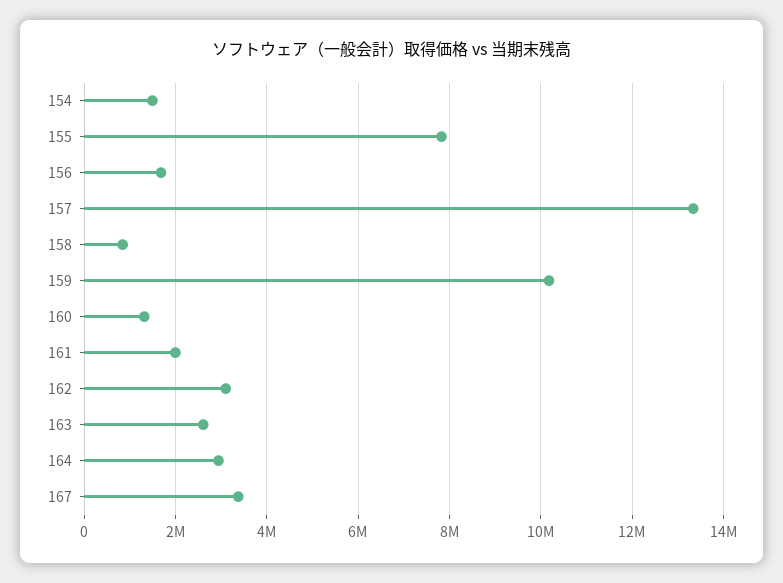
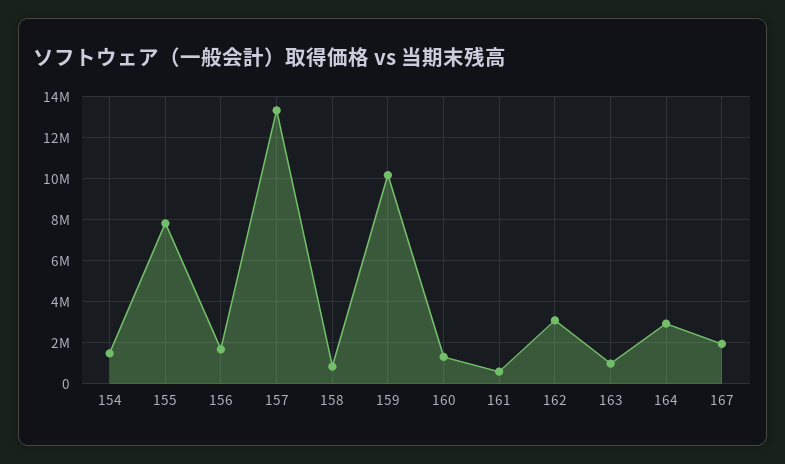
161: 2000000 -> 500000
163: 2600000 -> 1000000
167: 3400000 -> 2000000

